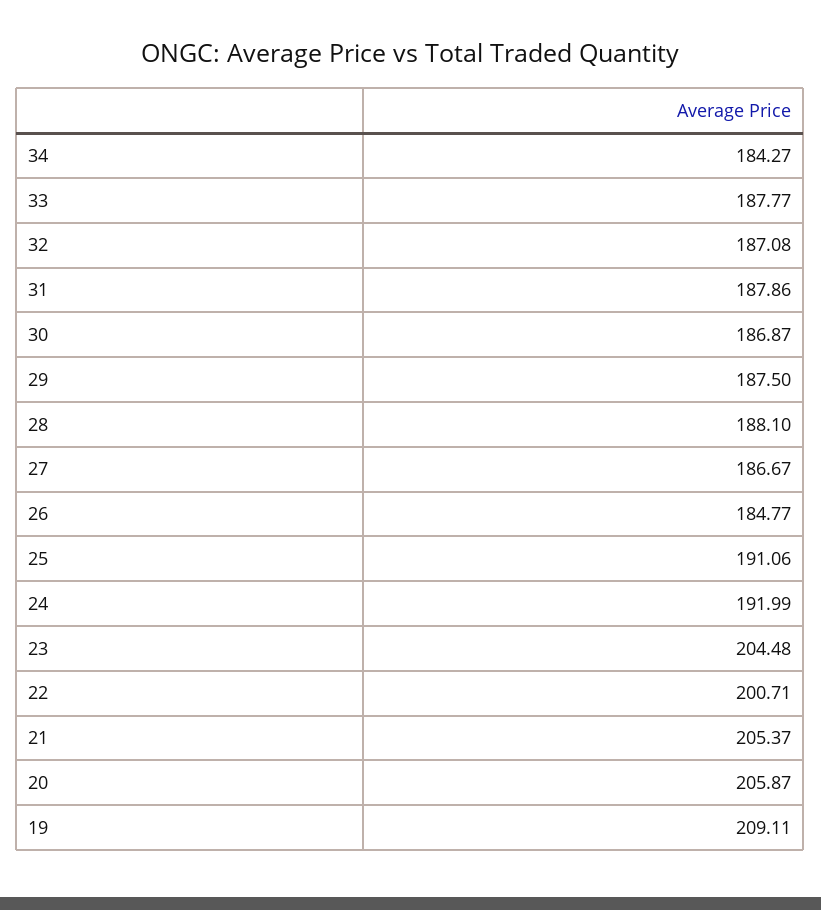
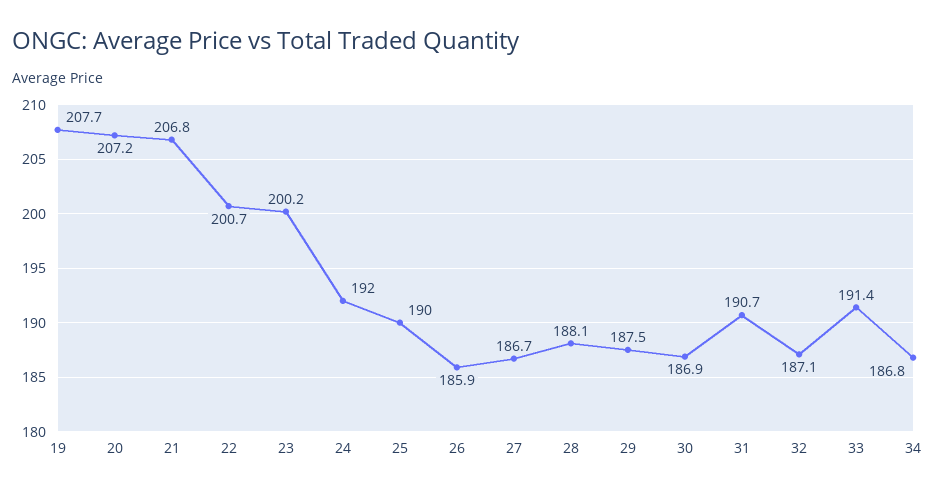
34: 184.27 -> 186.8
33: 187.77 -> 191.4
31: 187.86 -> 190.7
26: 184.77 -> 185.9
25: 191.06 -> 190
23: 204.48 -> 200.2
21: 205.37 -> 206.8
20: 205.87 -> 207.2
19: 209.11 -> 207.7

